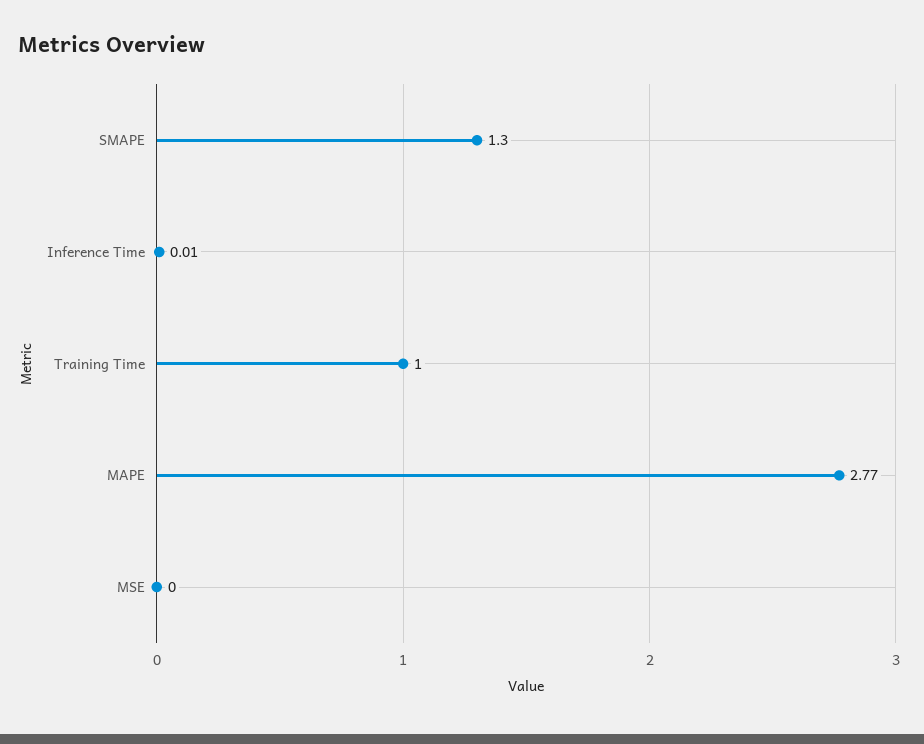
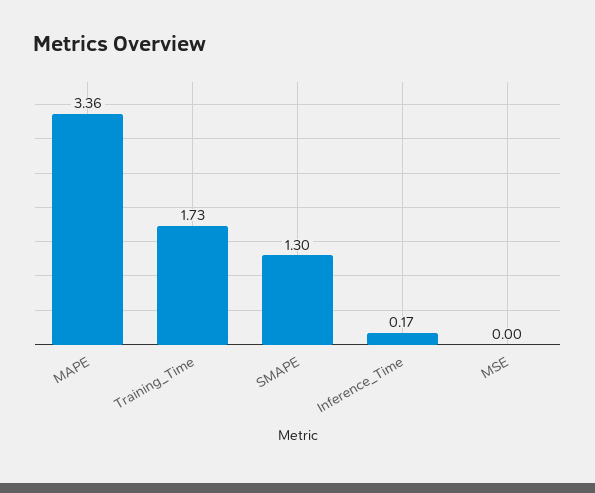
Inference Time: 0.01 -> 0.17
Training Time: 1 -> 1.73
MAPE: 2.77 -> 3.36

